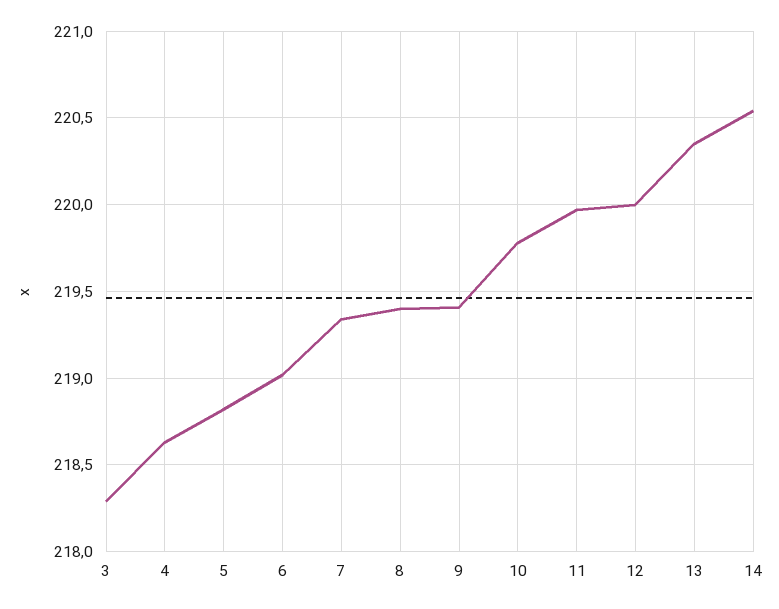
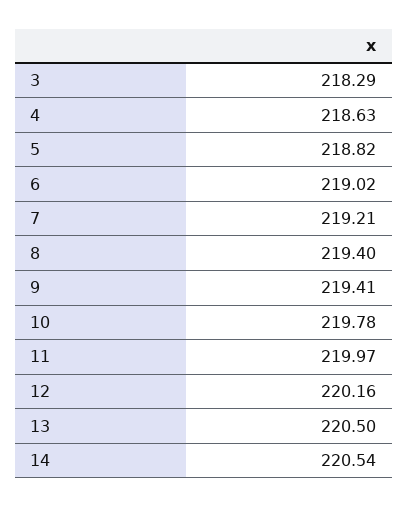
7: 219.35 -> 219.21
12: 220 -> 220.16
13: 220.35 -> 220.5

